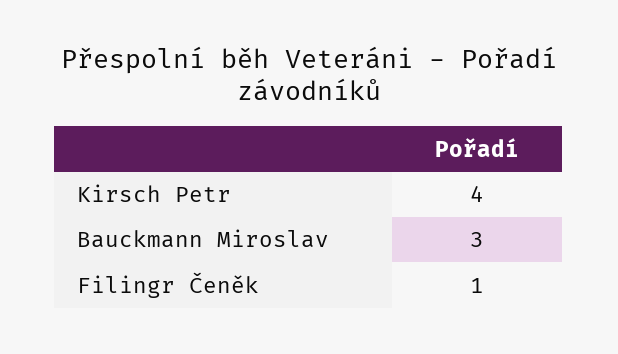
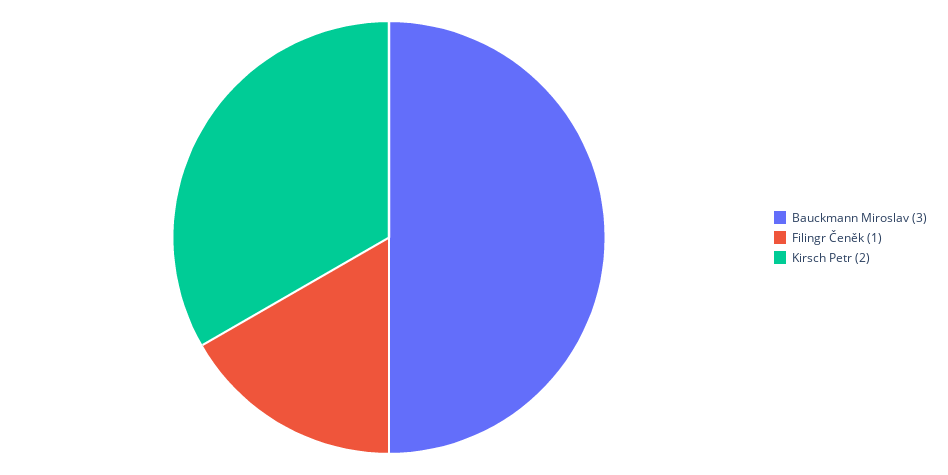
Kirsch Petr: 4 -> 2

